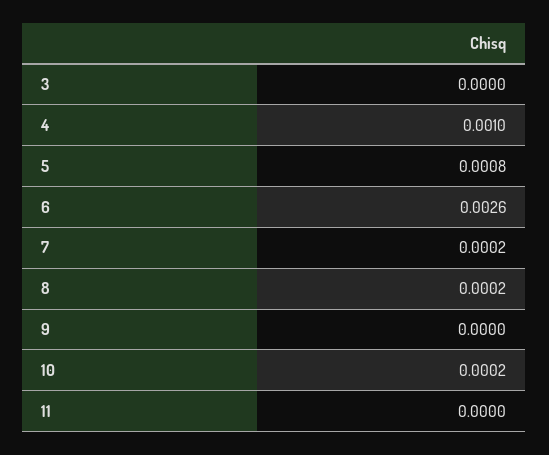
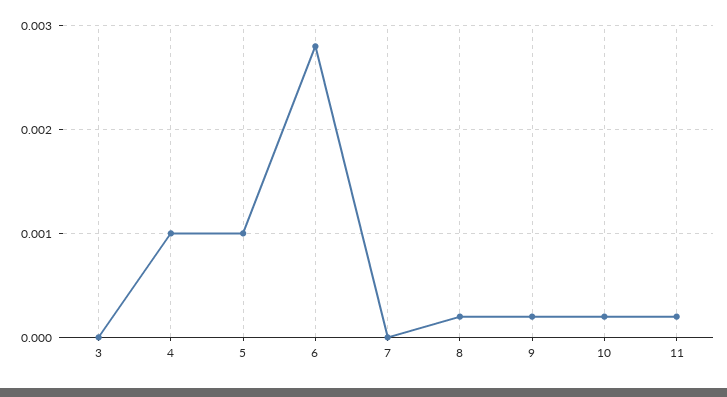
5: 0.0008 -> 0.001
6: 0.0026 -> 0.0028
7: 0.0002 -> 0
9: 0 -> 0.0002
11: 0 -> 0.0002

